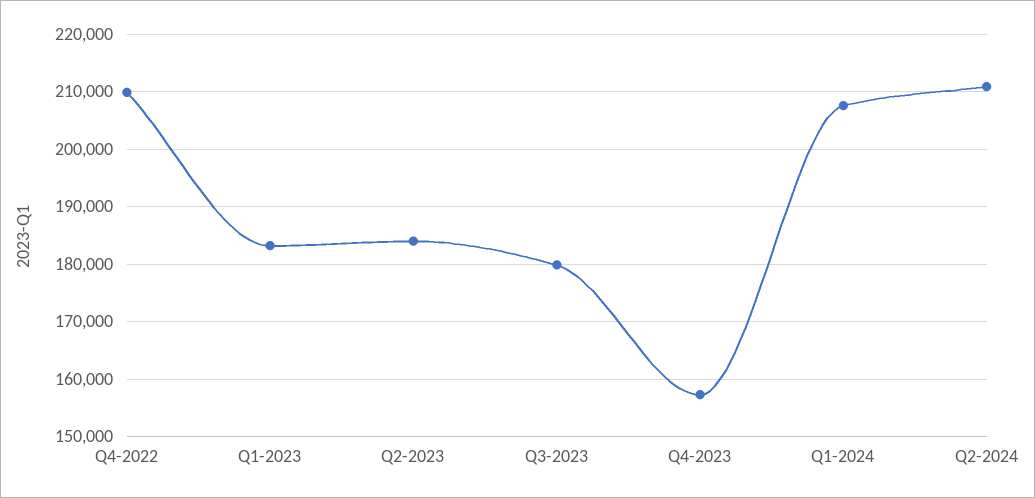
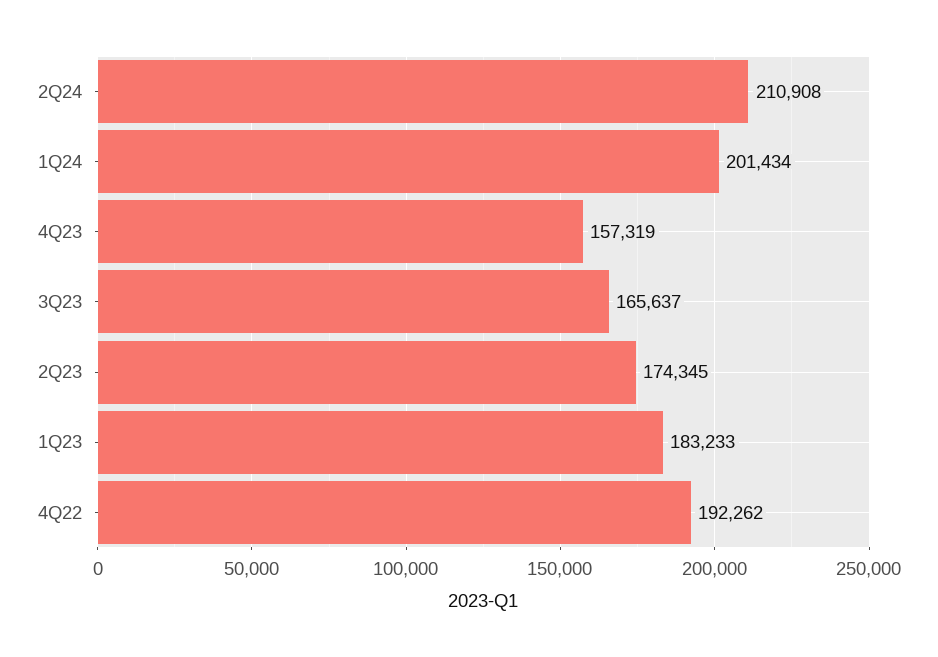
Q4-2022: 210000 -> 192262
Q2-2023: 184000 -> 174345
Q3-2023: 180000 -> 165637
Q1-2024: 208000 -> 201434

